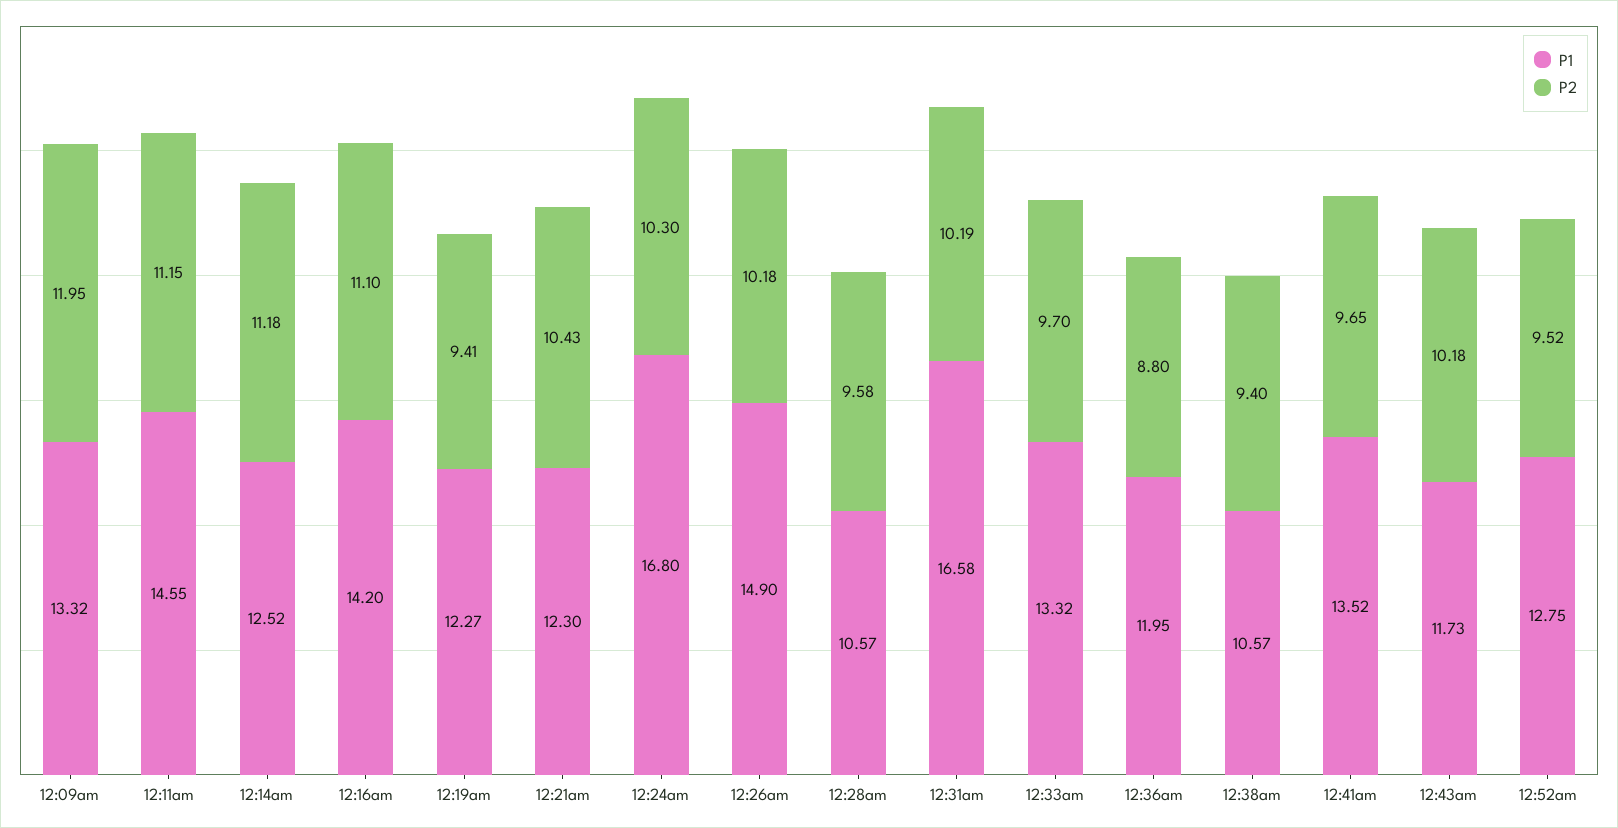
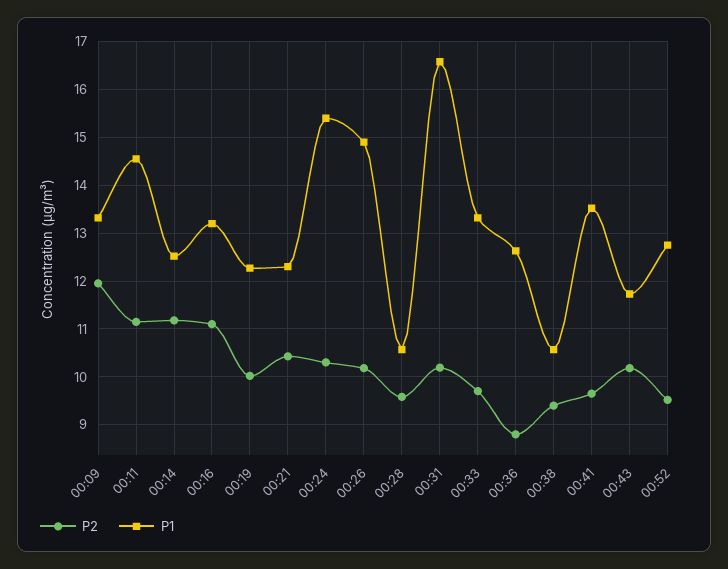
P1, 12:16am: 14.2 -> 13.2
P2, 12:19am: 9.41 -> 10
P1, 12:24am: 16.8 -> 15.4
P1, 12:36am: 11.95 -> 12.6

